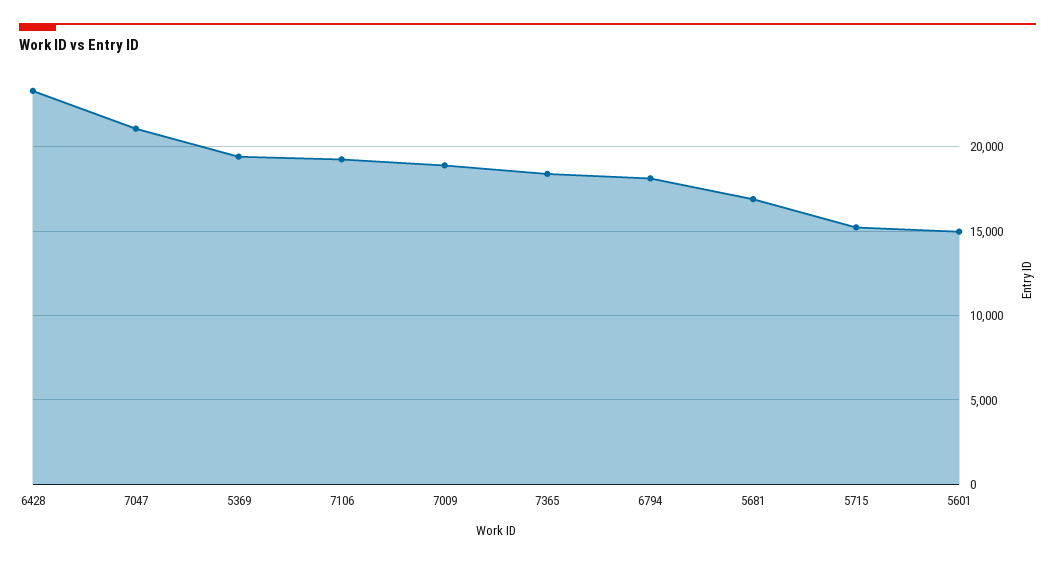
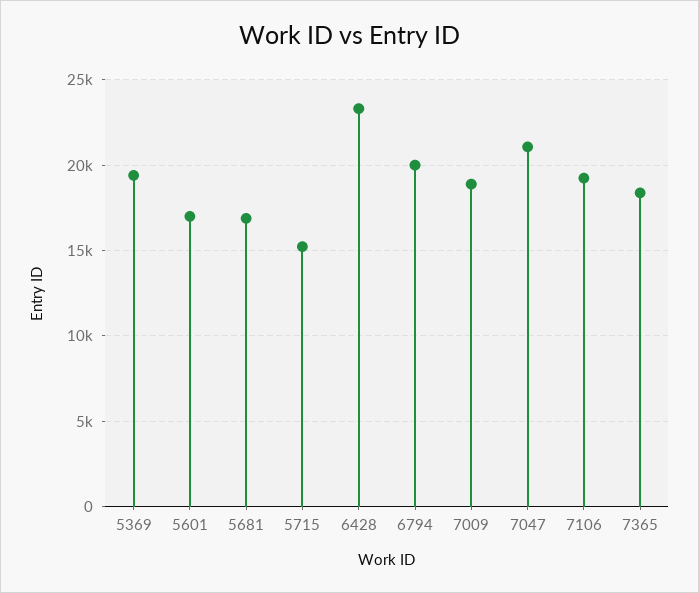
6794: 18000 -> 20000
5601: 15000 -> 17000

